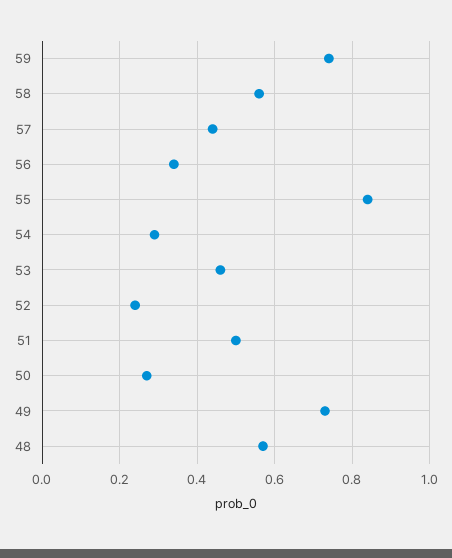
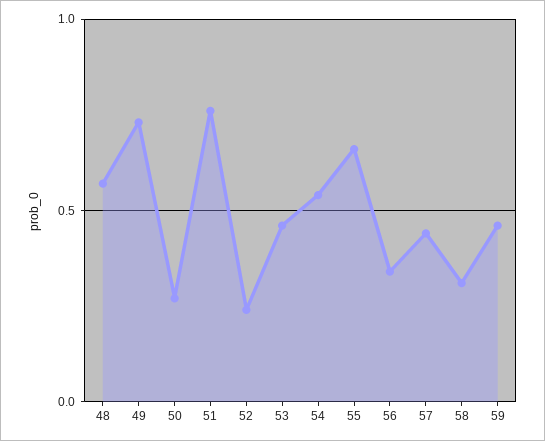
59: 0.75 -> 0.45
58: 0.55 -> 0.3
55: 0.85 -> 0.65
54: 0.3 -> 0.55
51: 0.5 -> 0.75

